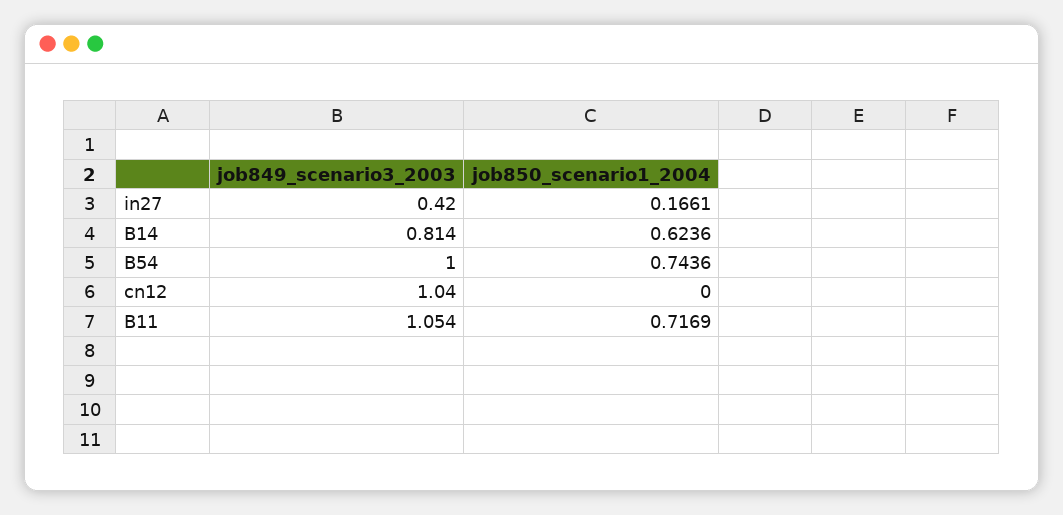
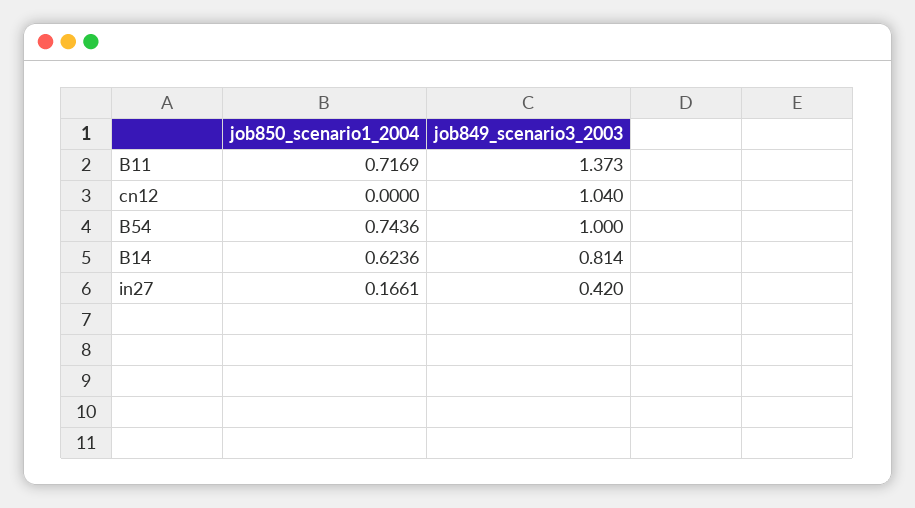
job849_scenario3_2003, B11: 1.054 -> 1.373

